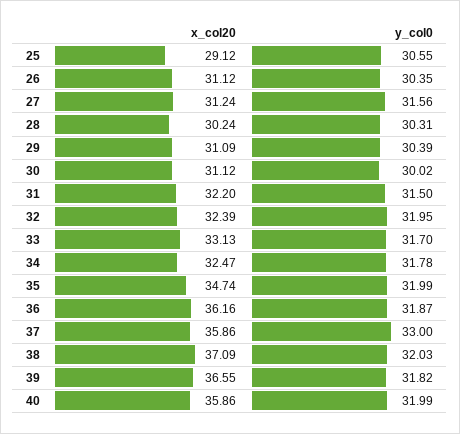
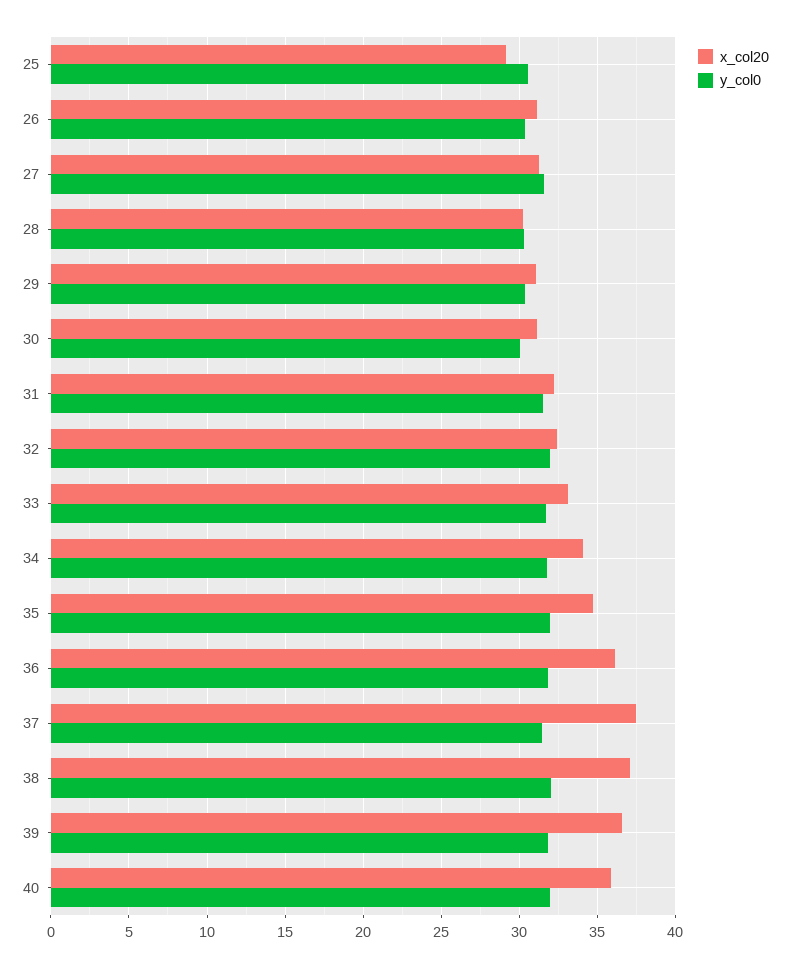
x_col20, 34: 32.47 -> 34
x_col20, 37: 35.86 -> 37.5
y_col0, 37: 33 -> 31.5

